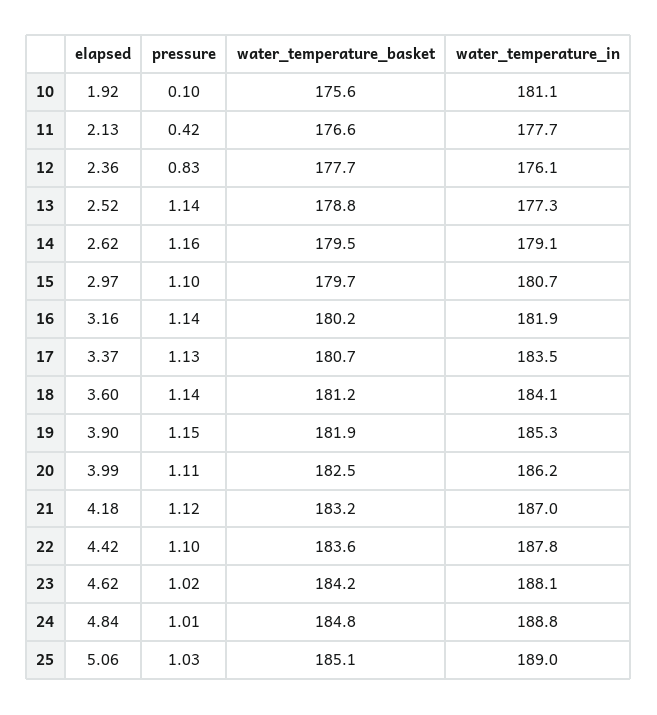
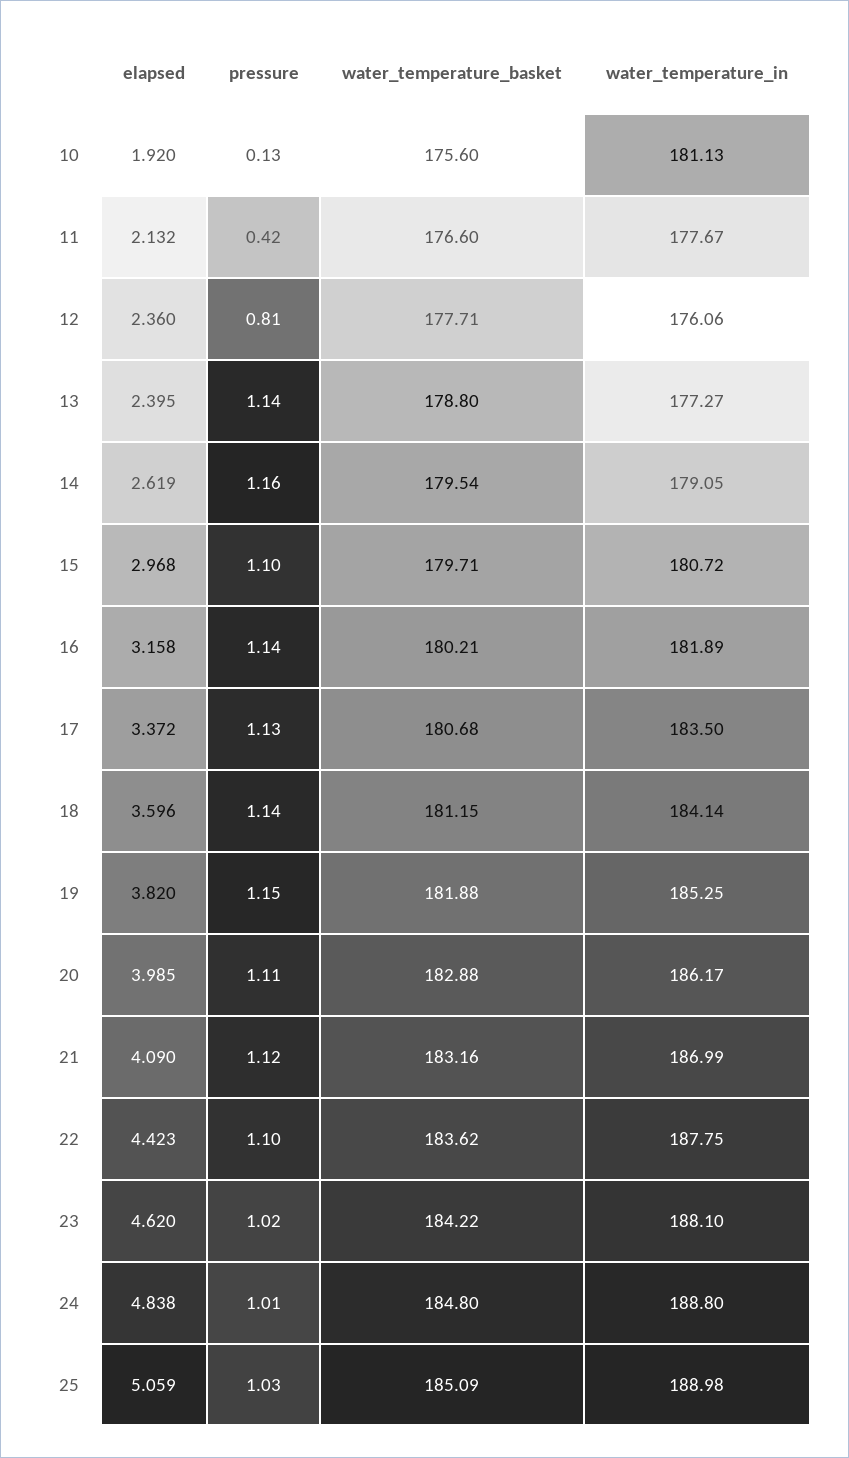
pressure, 10: 0.1 -> 0.13
pressure, 12: 0.83 -> 0.81
elapsed, 13: 2.52 -> 2.395
elapsed, 19: 3.9 -> 3.82
water_temperature_basket, 20: 182.5 -> 182.88
elapsed, 21: 4.18 -> 4.09

